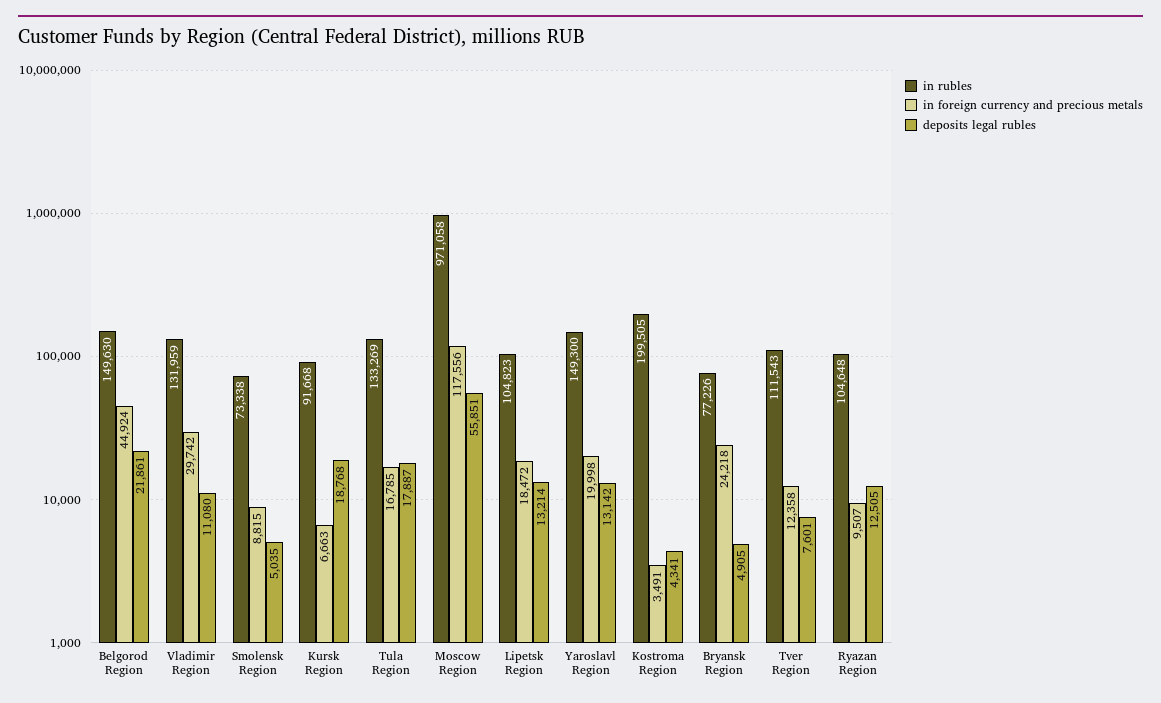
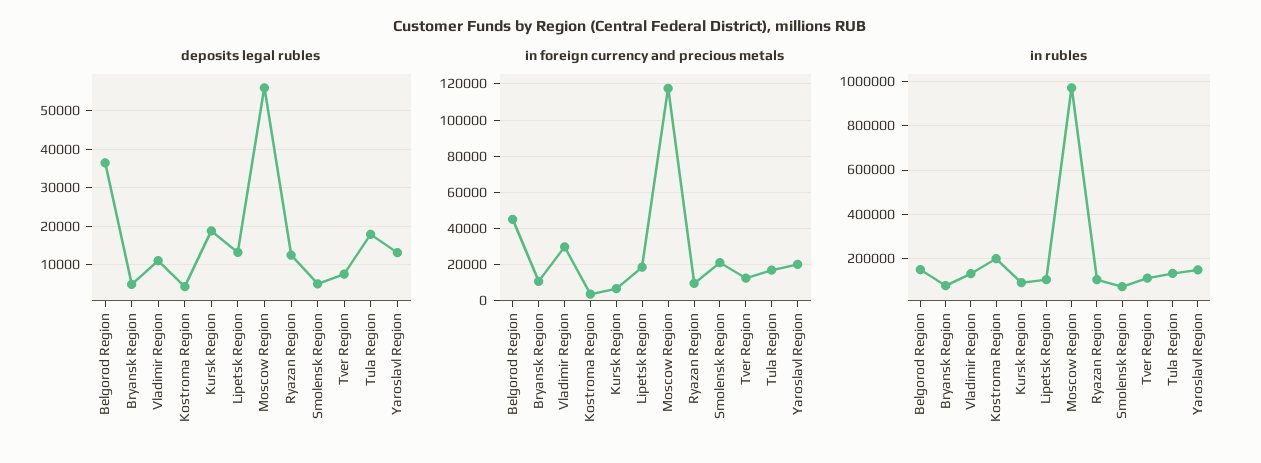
deposits legal rubles, Belgorod Region: 21861 -> 36000
in foreign currency and precious metals, Smolensk Region: 8815 -> 20000
in foreign currency and precious metals, Bryansk Region: 24218 -> 10000

